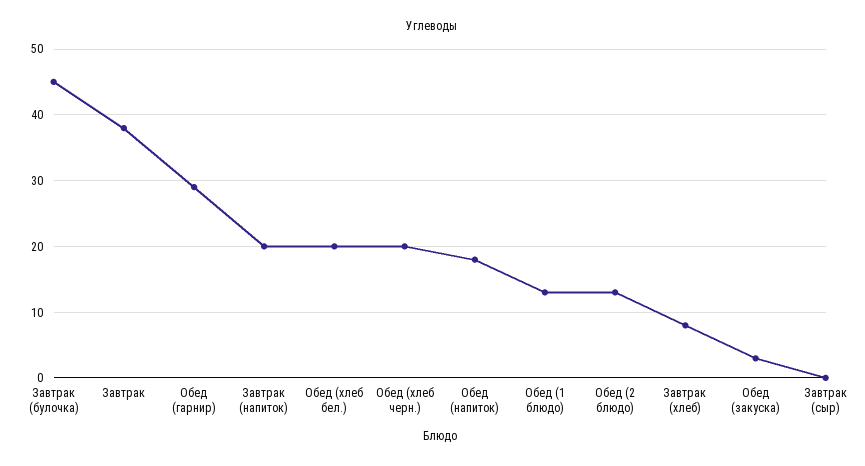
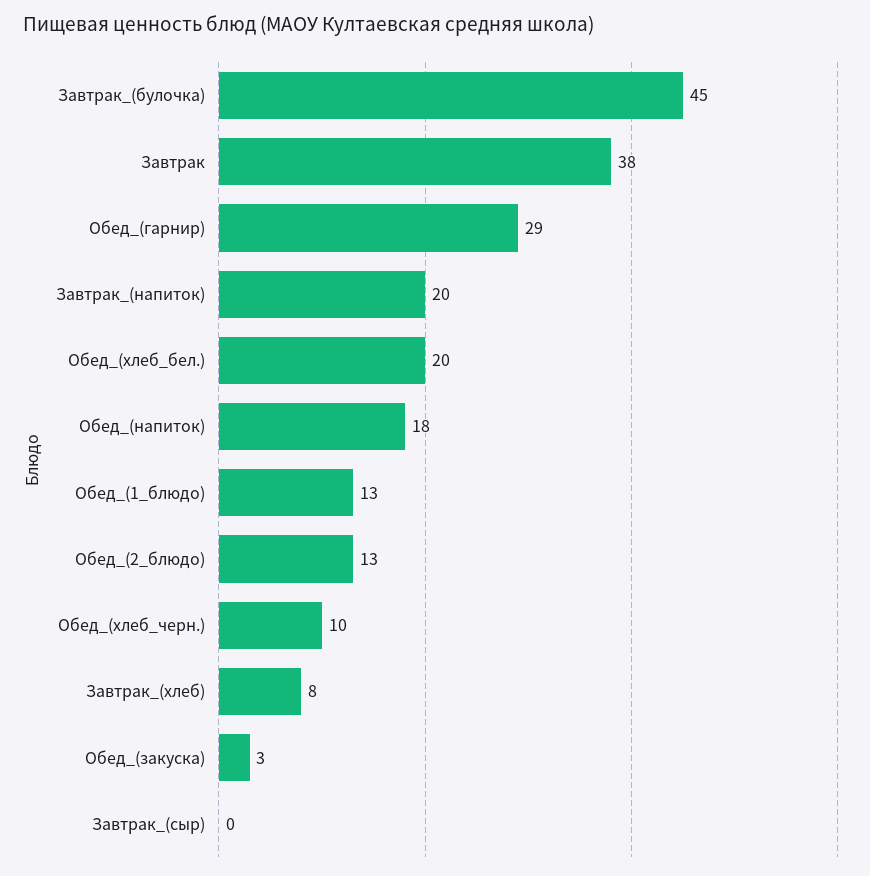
Обед (хлеб черн.): 20 -> 10

